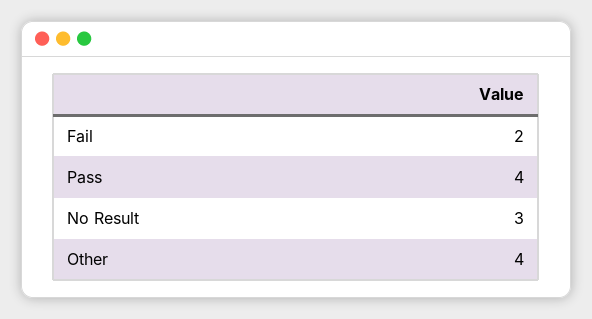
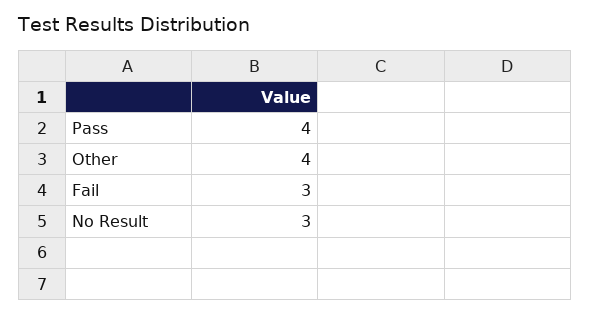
Fail: 2 -> 3

